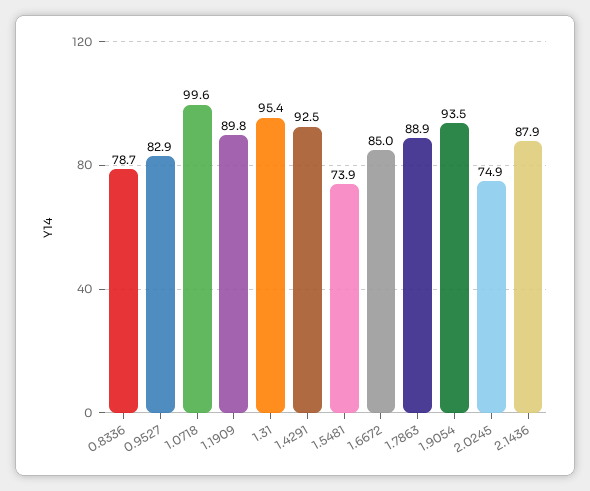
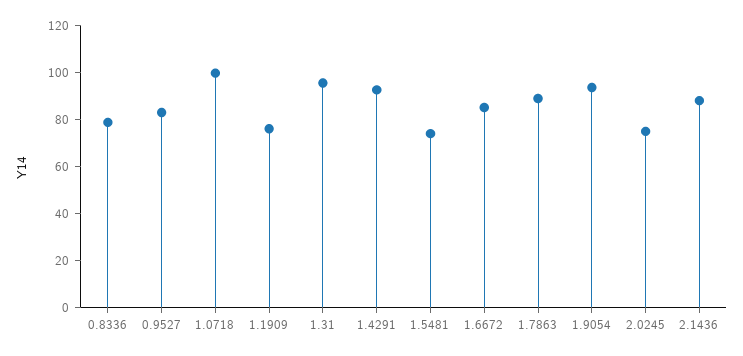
1.1909: 89.8 -> 75

